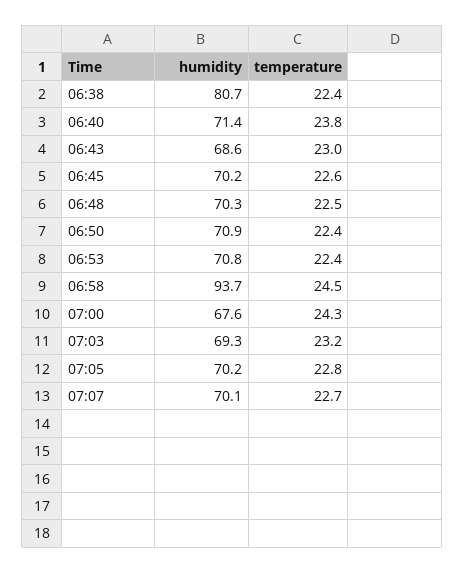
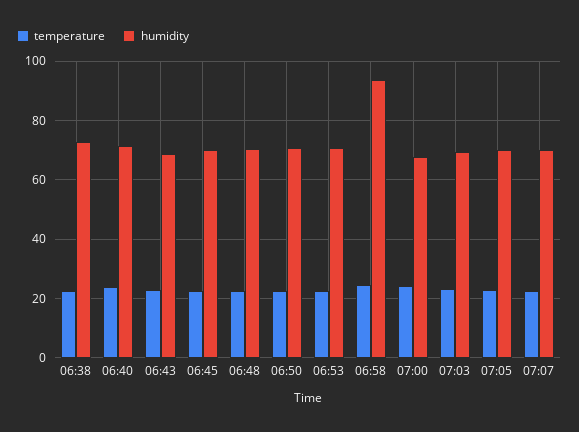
humidity, 06:38: 80.7 -> 72.5

